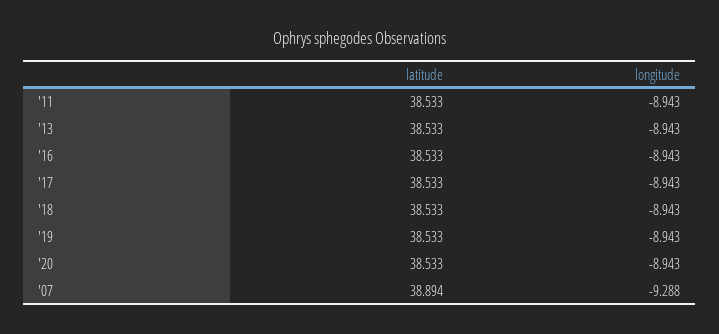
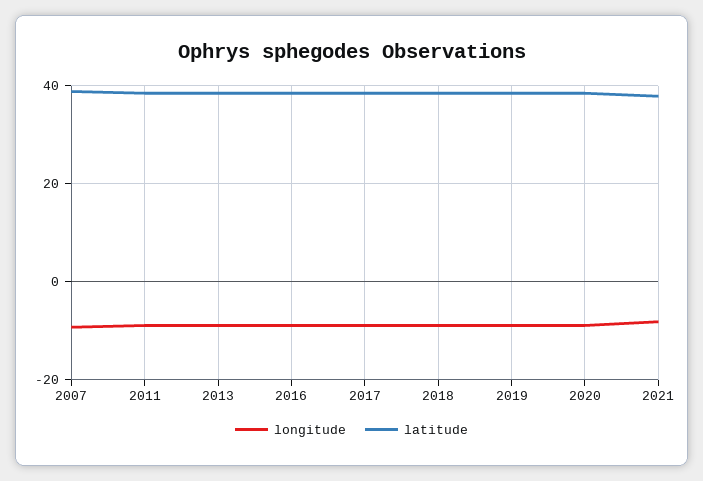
longitude, 2021: none -> -8
latitude, 2021: none -> 38

